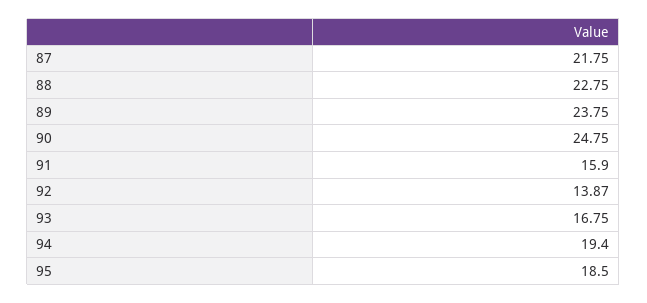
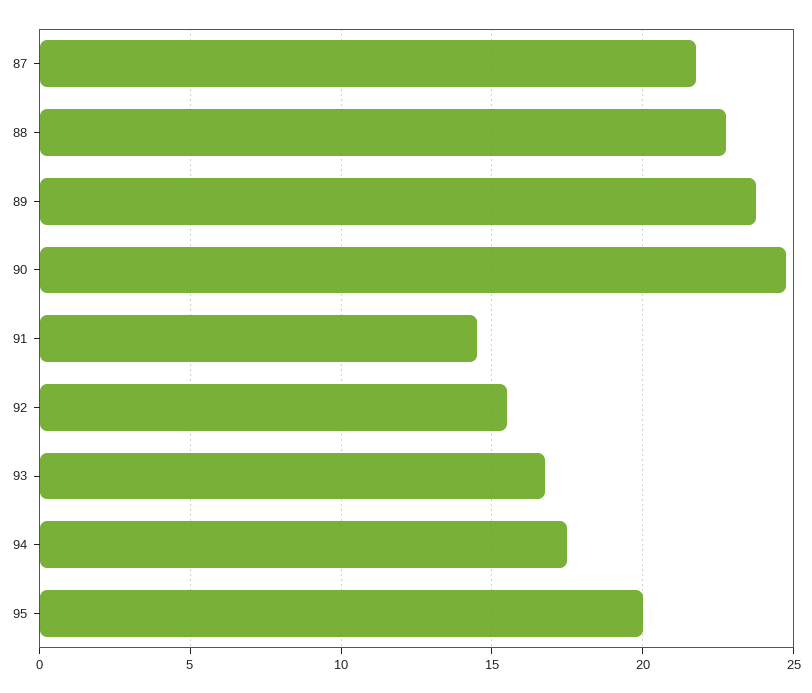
91: 15.9 -> 14.5
92: 13.87 -> 15.5
94: 19.4 -> 17.5
95: 18.5 -> 20

